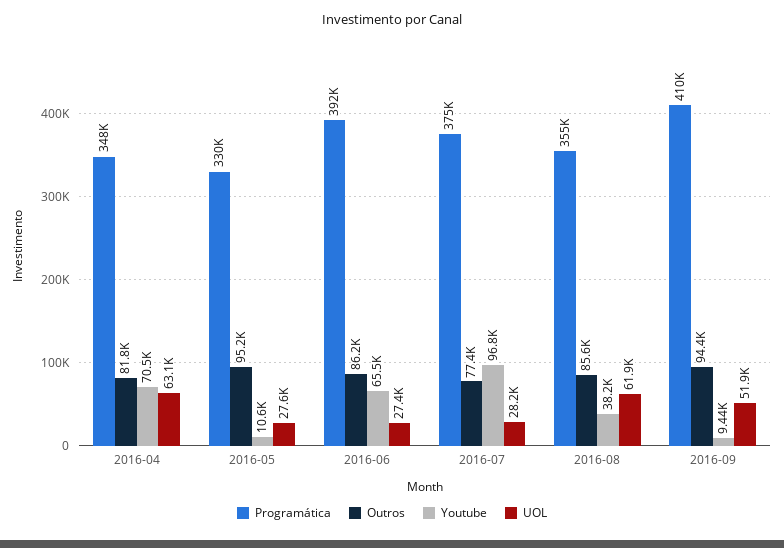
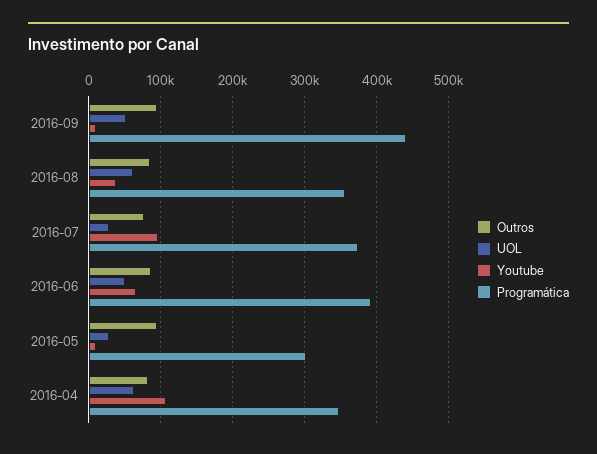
Youtube, 2016-04: 70500 -> 110000
Programática, 2016-05: 330000 -> 300000
UOL, 2016-06: 27400 -> 50000
Programática, 2016-09: 410000 -> 440000

